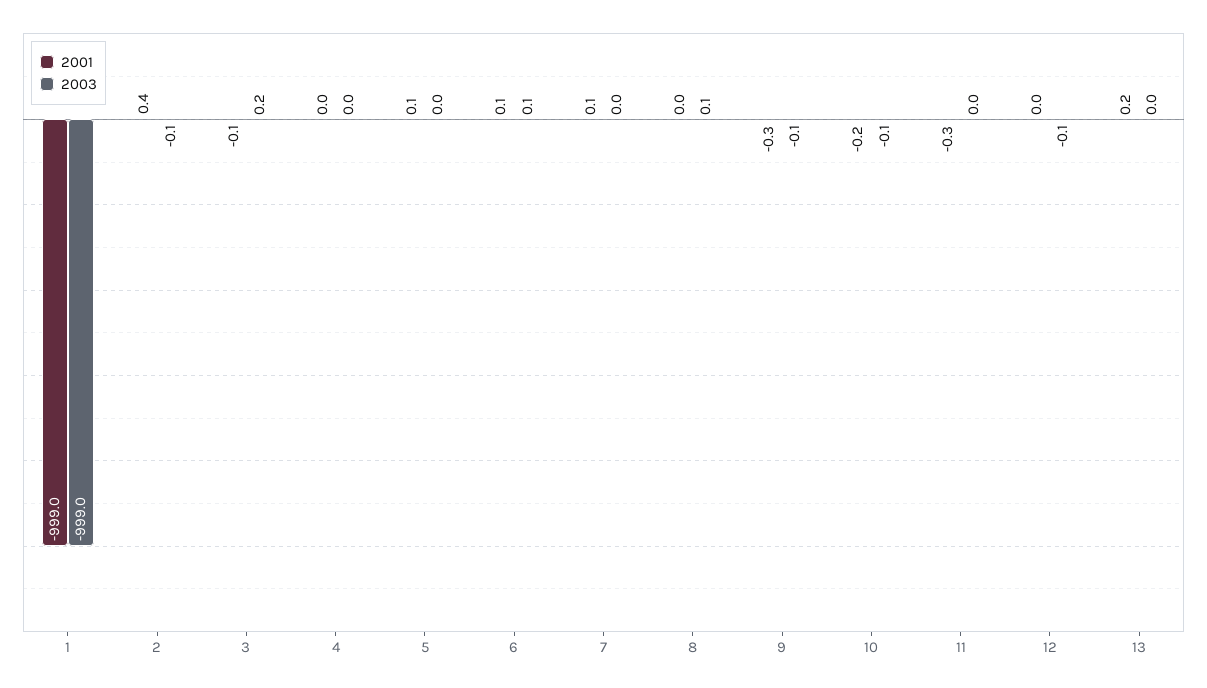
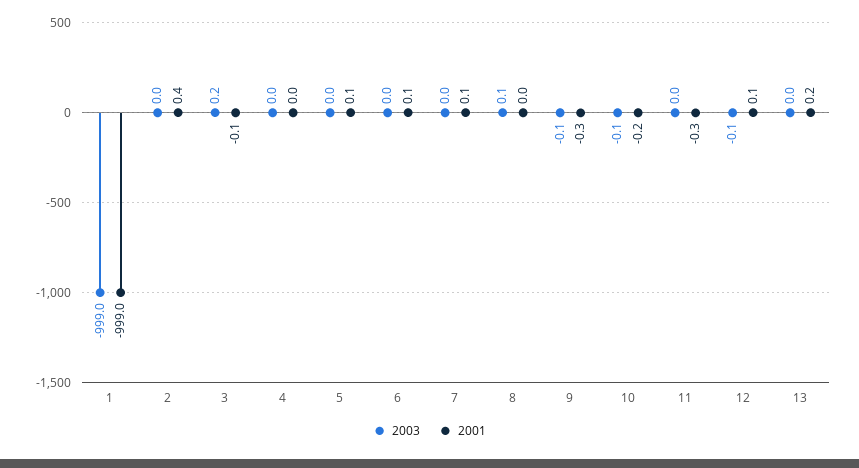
2003, 2: -0.1 -> 0
2003, 6: 0.1 -> 0
2001, 12: 0 -> 0.1

